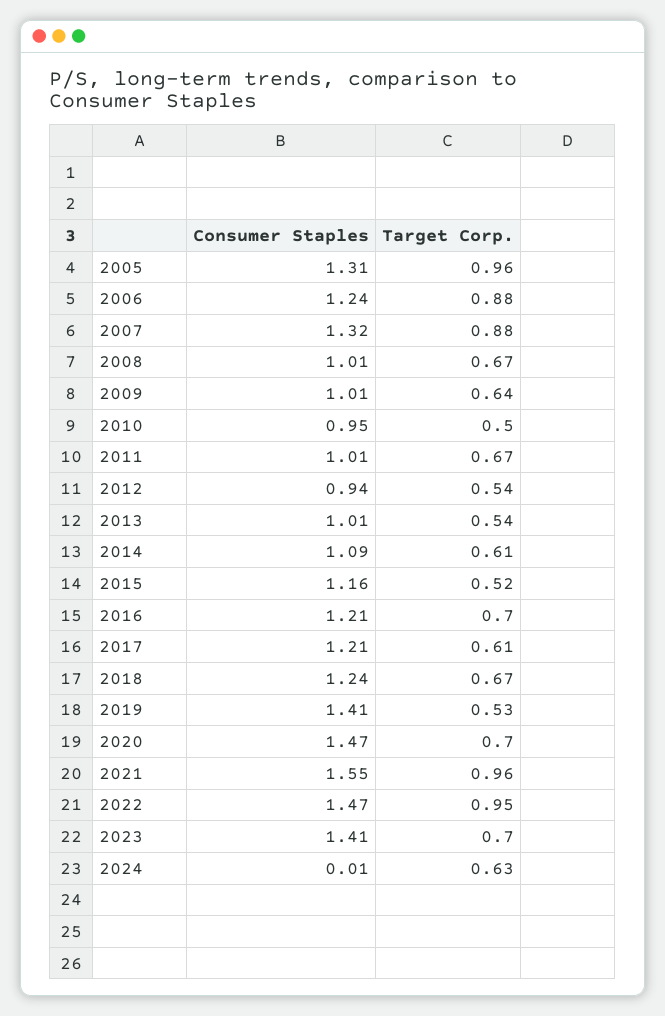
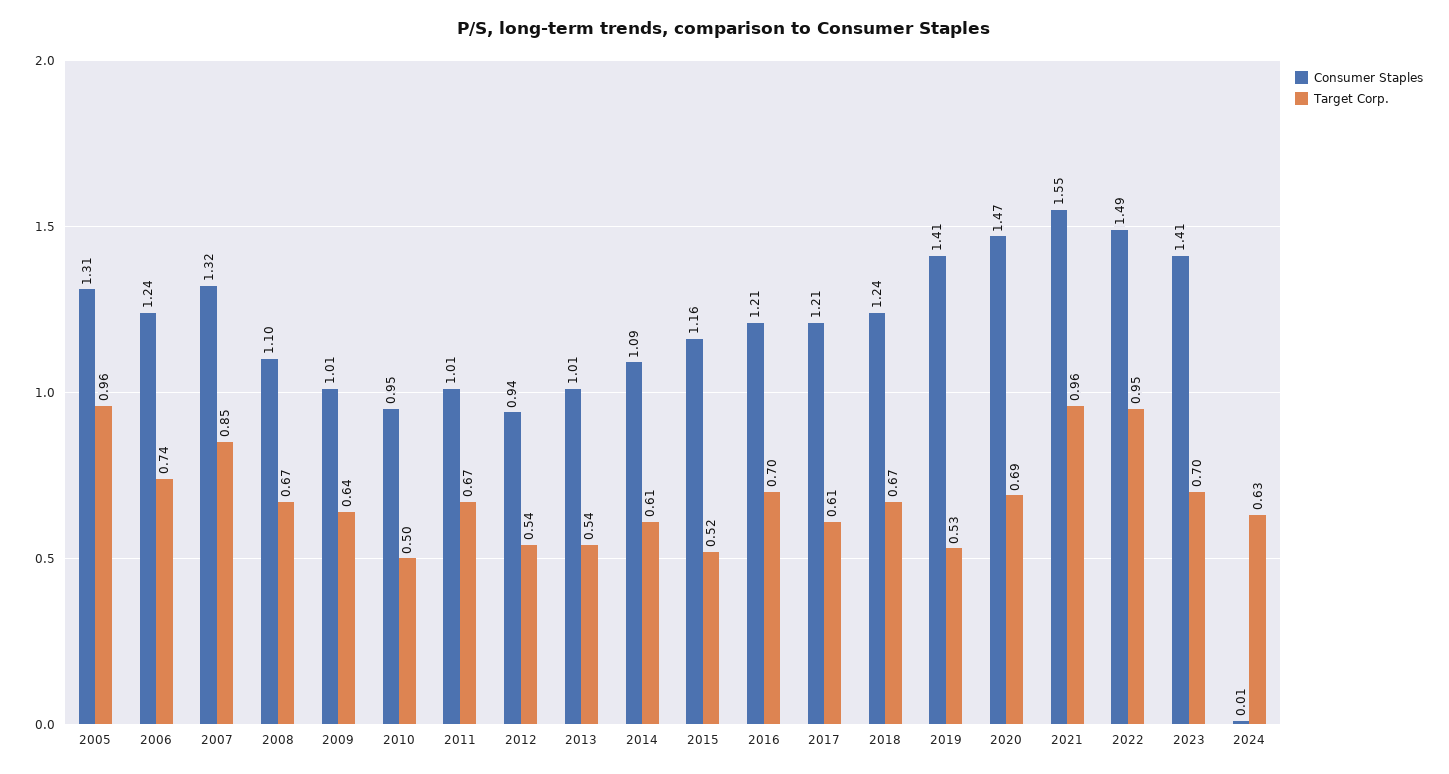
Target Corp., 2006: 0.88 -> 0.74
Target Corp., 2007: 0.88 -> 0.85
Consumer Staples, 2008: 1.01 -> 1.1
Target Corp., 2020: 0.7 -> 0.69
Consumer Staples, 2022: 1.47 -> 1.49

